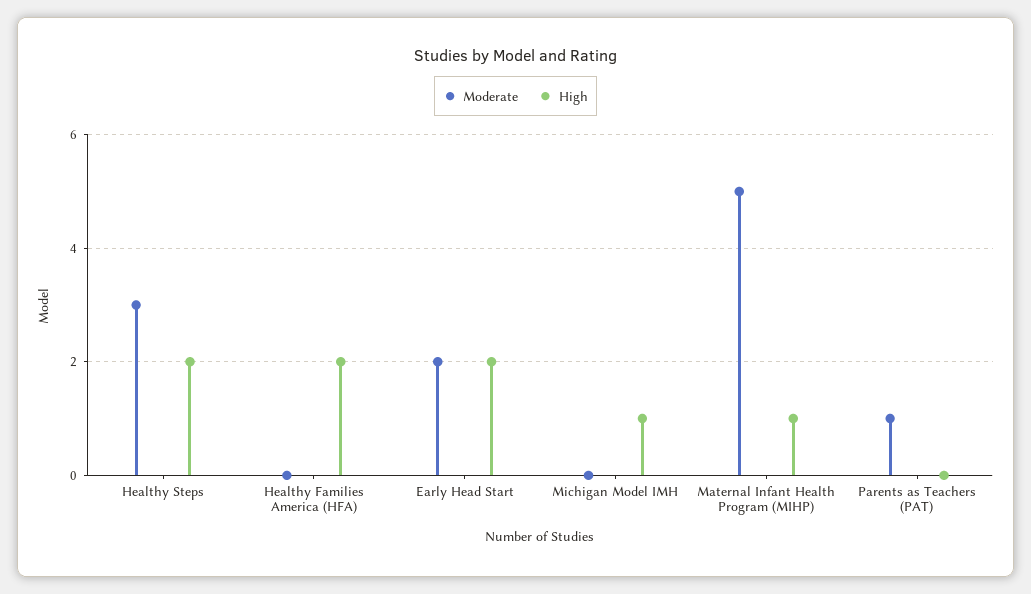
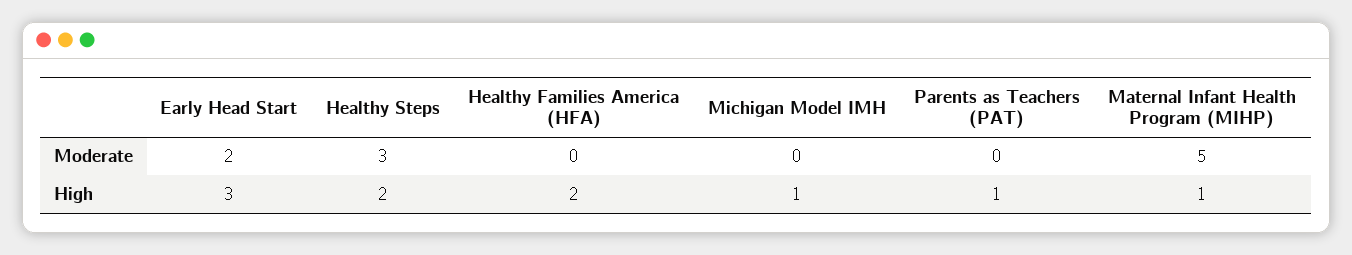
High, Early Head Start: 2 -> 3
Moderate, Parents as Teachers (PAT): 1 -> 0
High, Parents as Teachers (PAT): 0 -> 1

